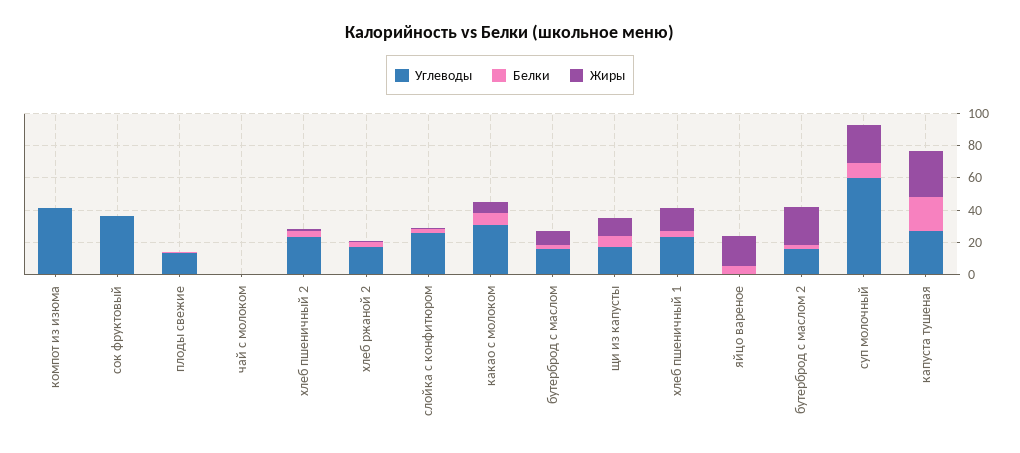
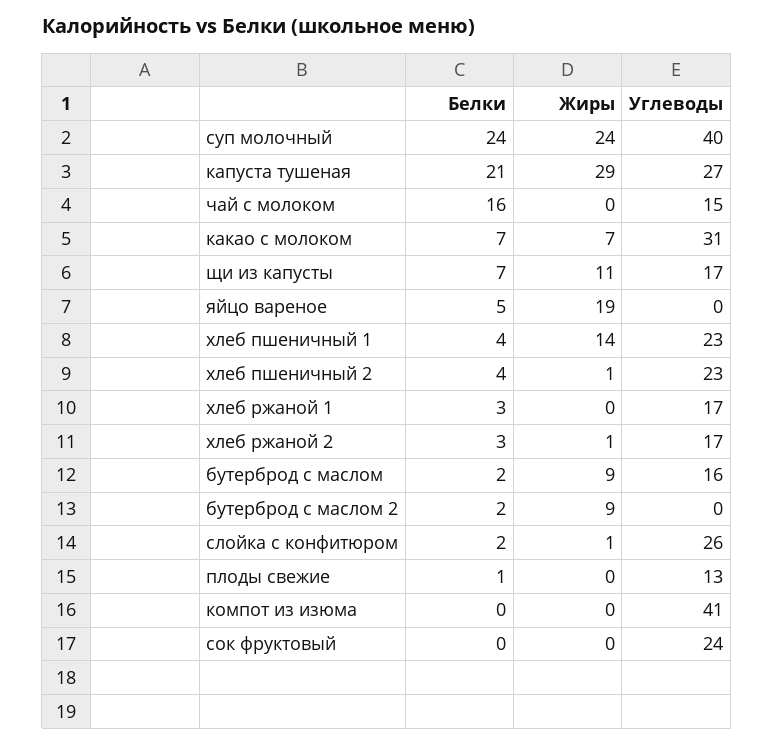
Углеводы, сок фруктовый: 35 -> 24
Углеводы, чай с молоком: 0 -> 15
Белки, чай с молоком: 0 -> 16
Углеводы, бутерброд с маслом 2: 15 -> 0
Жиры, бутерброд с маслом 2: 25 -> 9
Углеводы, суп молочный: 60 -> 40
Белки, суп молочный: 10 -> 24
Белки, хлеб ржаной 1: none -> 3
Жиры, хлеб ржаной 1: none -> 0
Углеводы, хлеб ржаной 1: none -> 17

